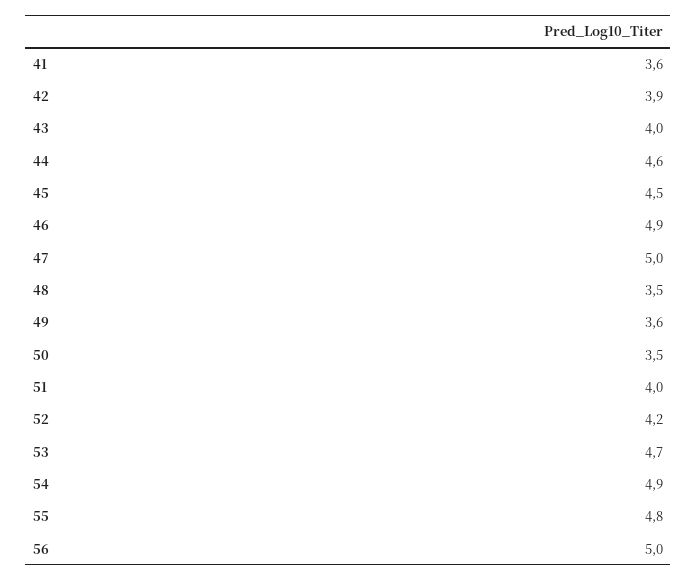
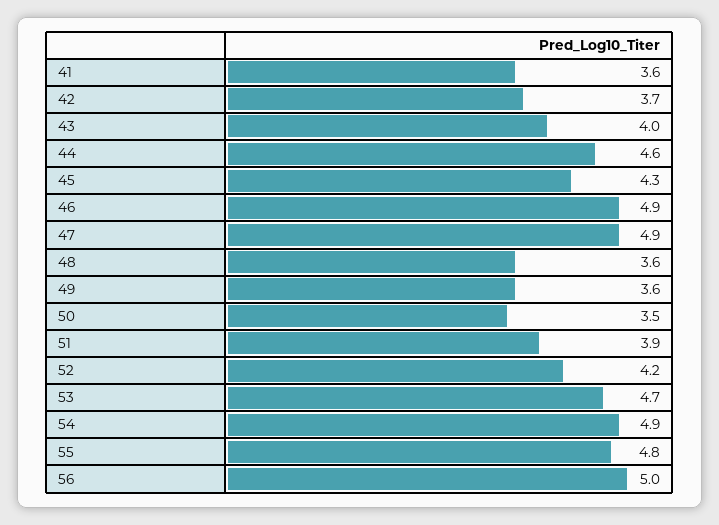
42: 3.9 -> 3.7
45: 4.5 -> 4.3
47: 5 -> 4.9
48: 3.5 -> 3.6
51: 4 -> 3.9

